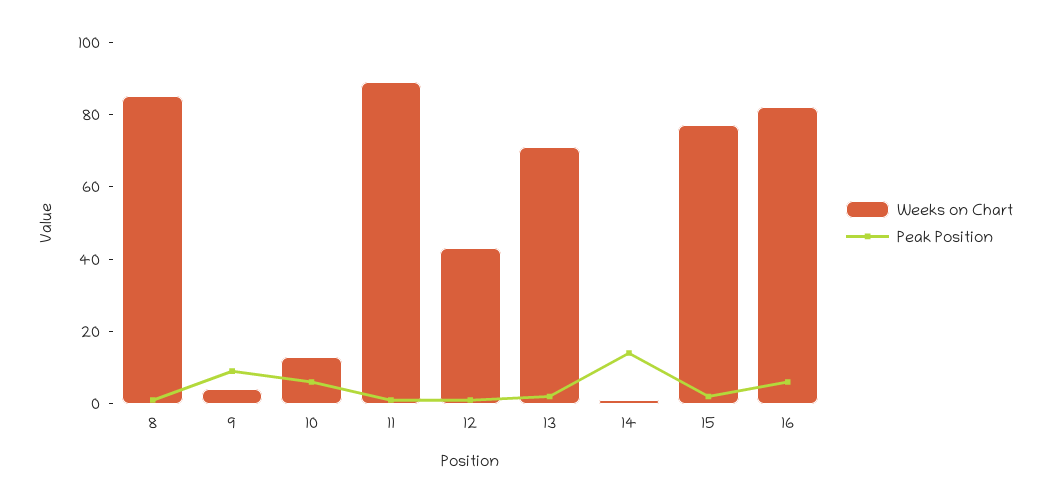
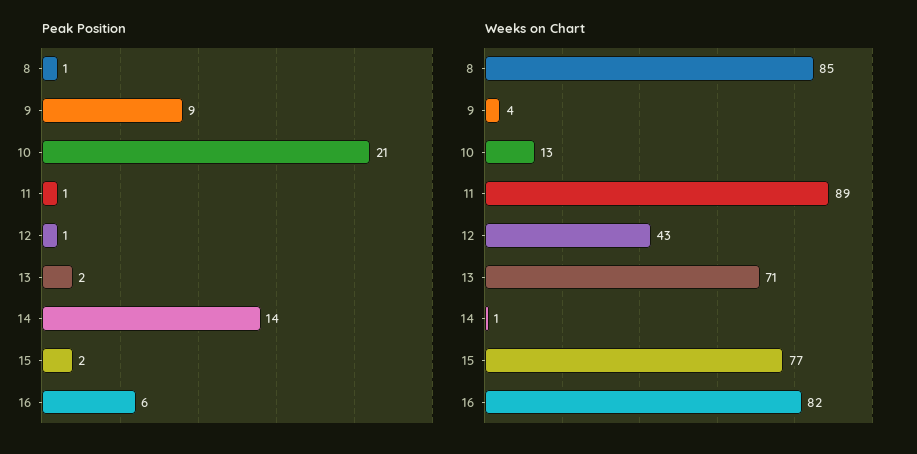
Peak Position, 10: 5 -> 21

